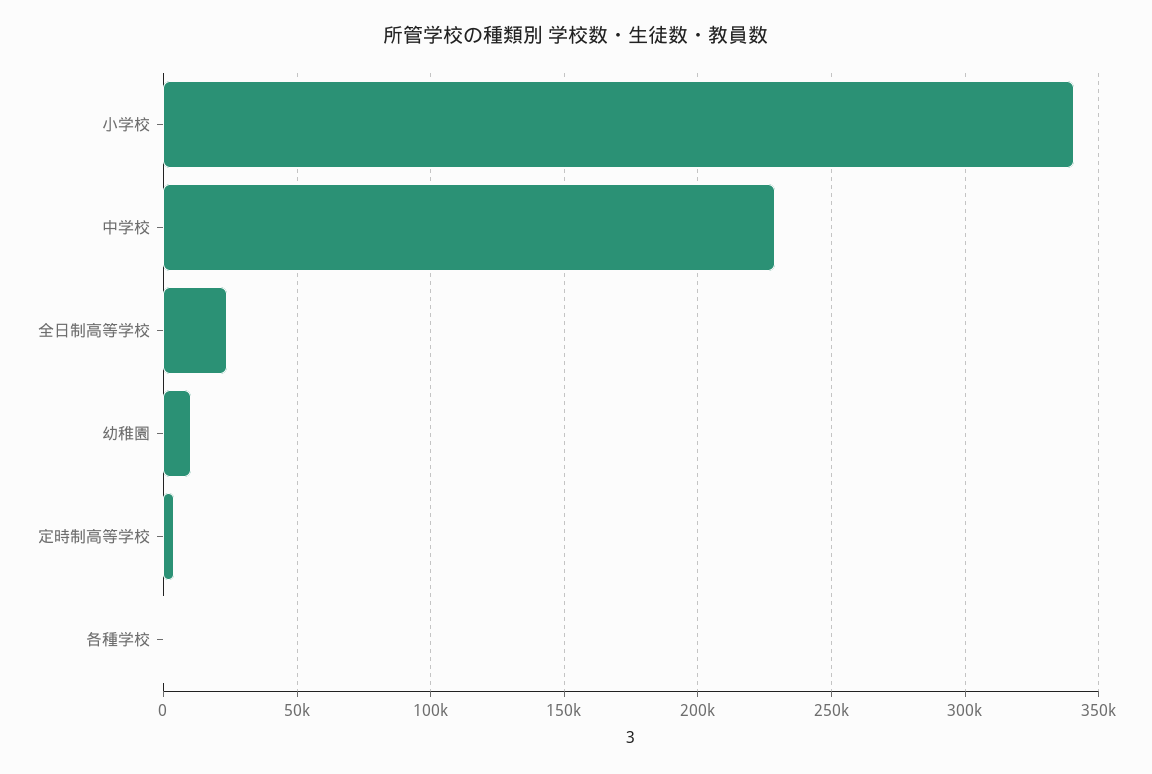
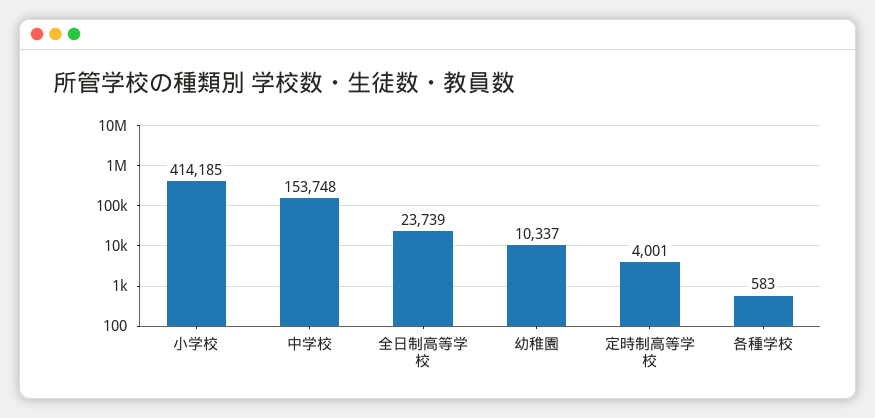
小学校: 340000 -> 414185
中学校: 230000 -> 153748

